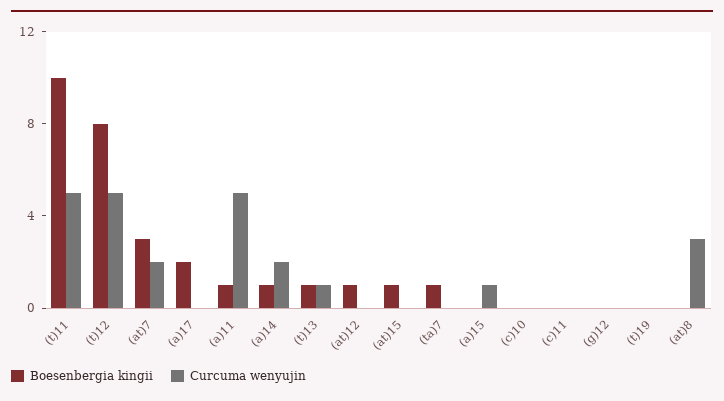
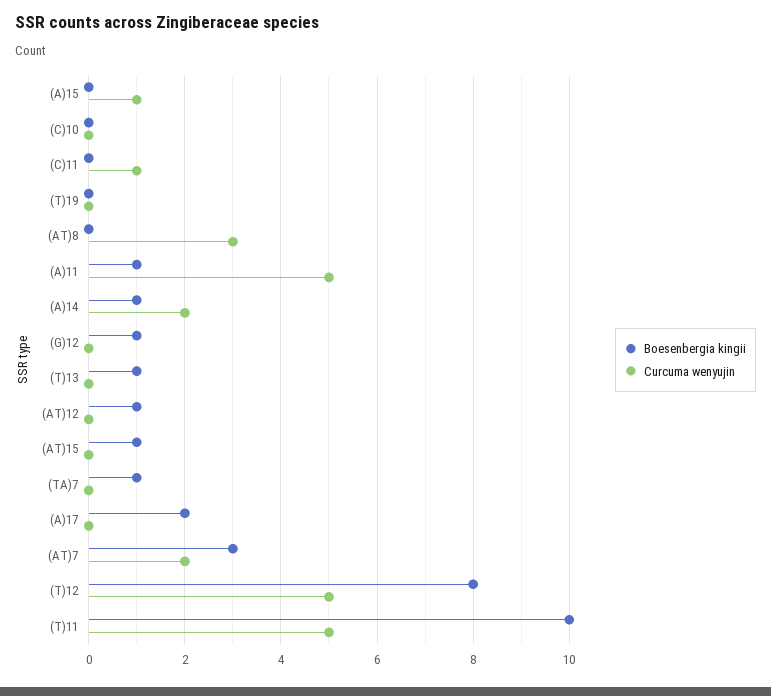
Curcuma wenyujin, (t)13: 1 -> 0
Curcuma wenyujin, (c)11: 0 -> 1
Boesenbergia kingii, (g)12: 0 -> 1

